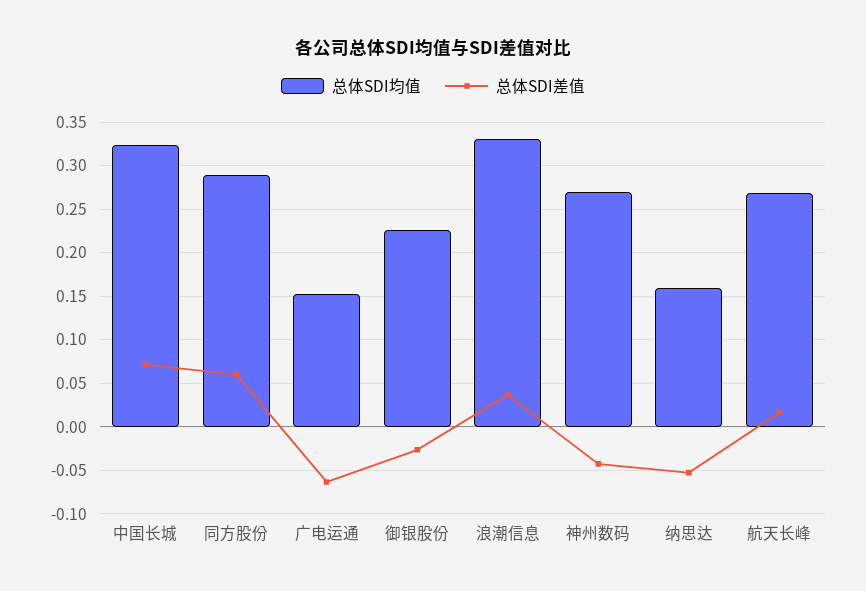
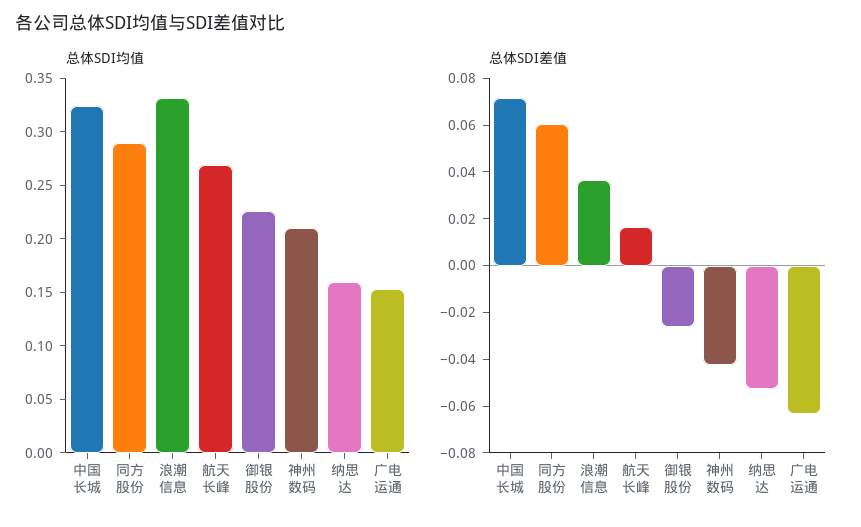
总体SDI均值, 神州数码: 0.27 -> 0.21

